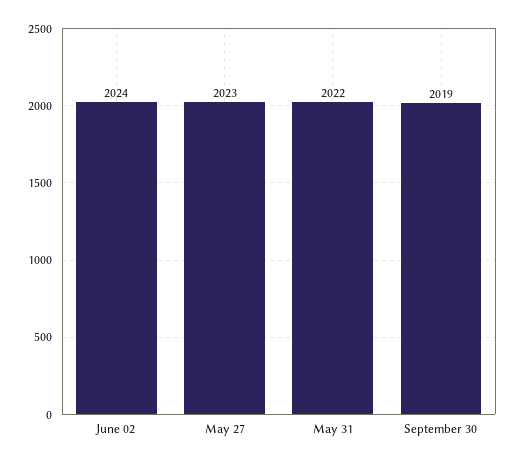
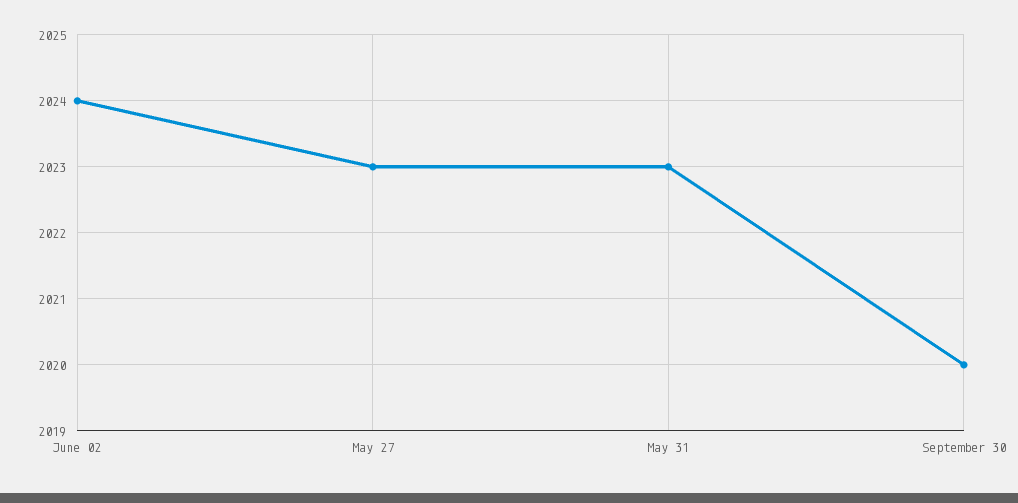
May 31: 2022 -> 2023
September 30: 2019 -> 2020

